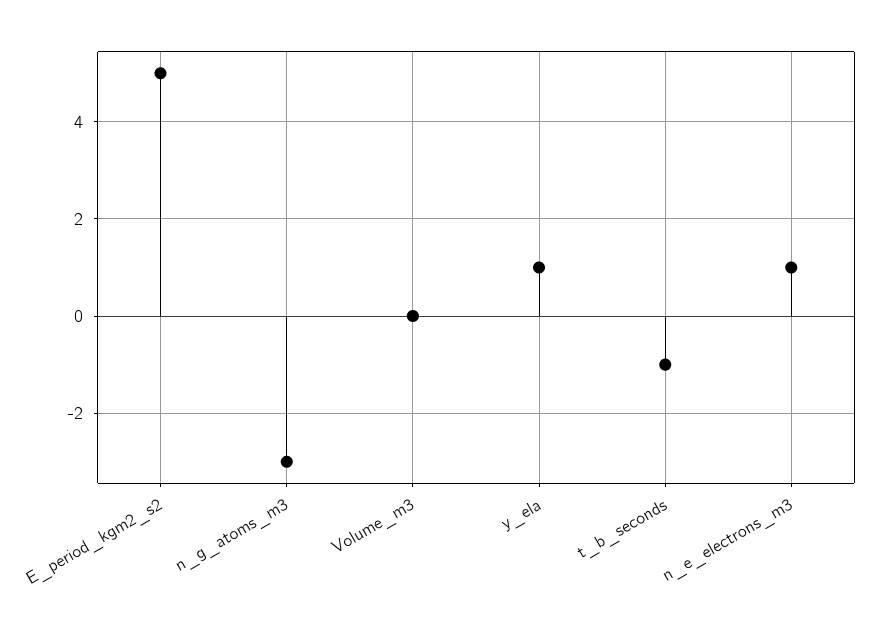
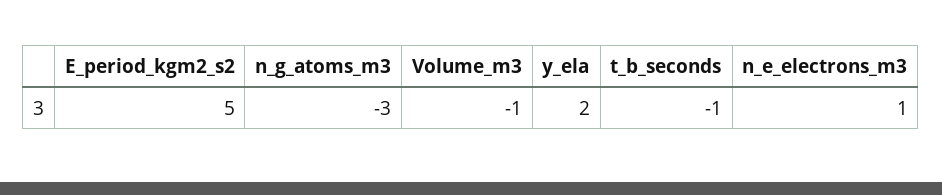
Volume_m3: 0 -> -1
y_ela: 1 -> 2

